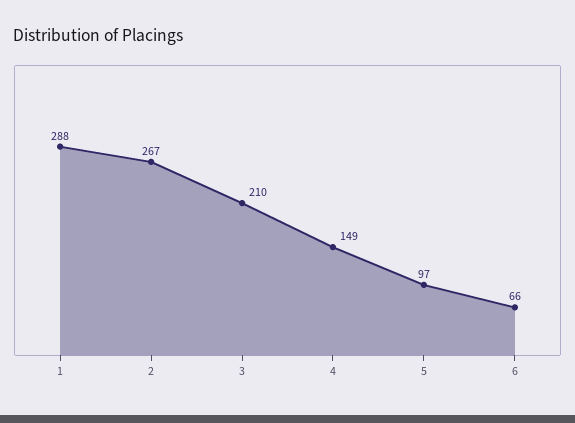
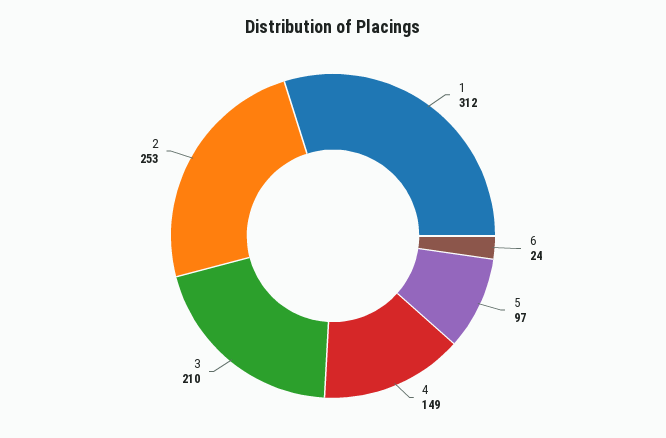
1: 288 -> 312
2: 267 -> 253
6: 66 -> 24

